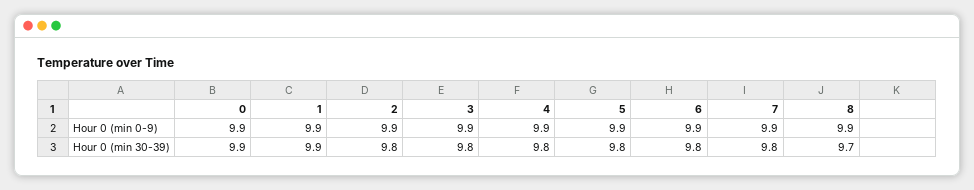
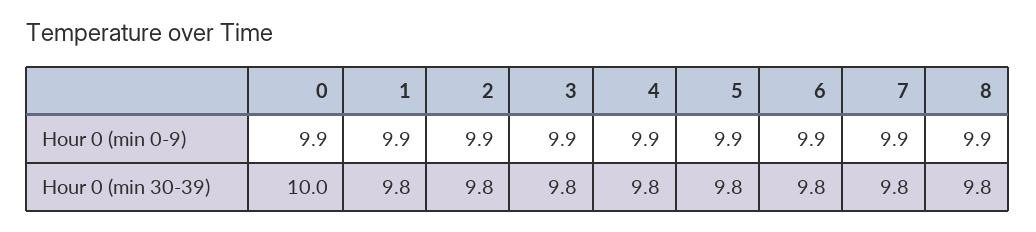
0, Hour 0 (min 30-39): 9.9 -> 10
1, Hour 0 (min 30-39): 9.9 -> 9.8
8, Hour 0 (min 30-39): 9.7 -> 9.8

